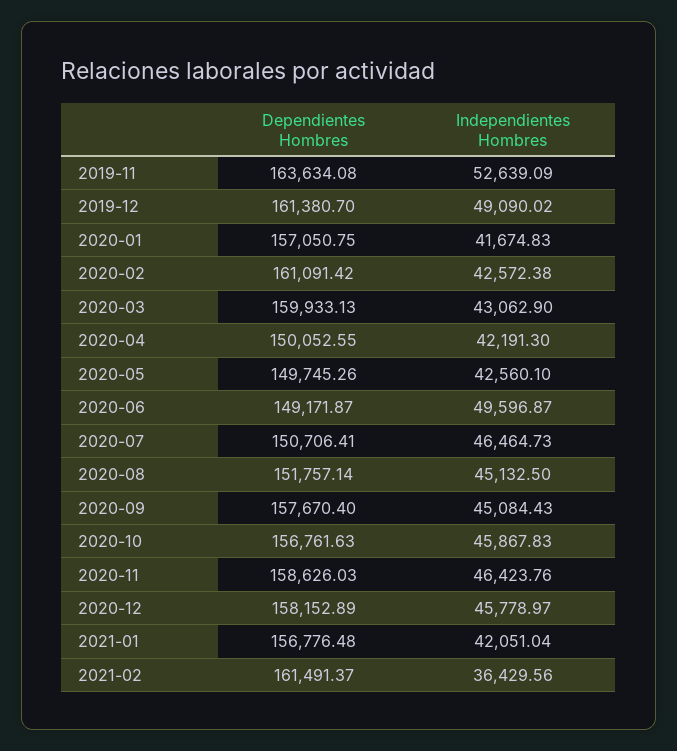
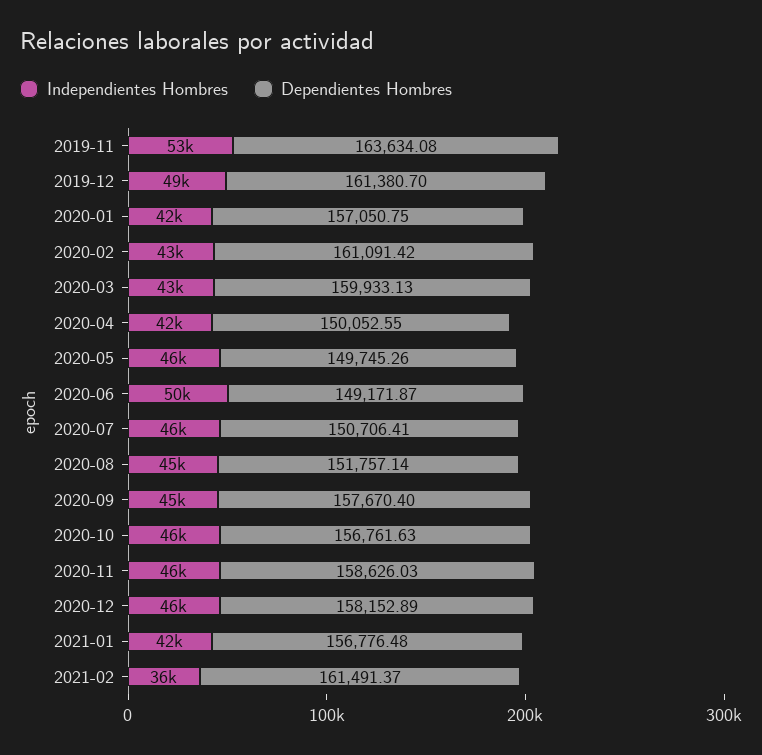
Independientes Hombres, 2020-05: 42560.1 -> 46000

